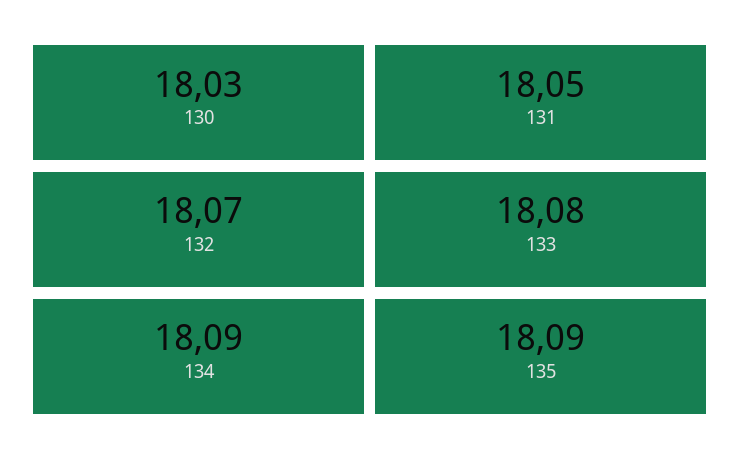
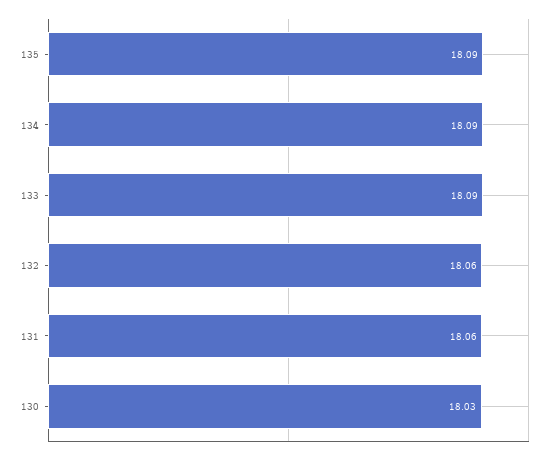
131: 18.05 -> 18.06
132: 18.07 -> 18.06
133: 18.08 -> 18.09

